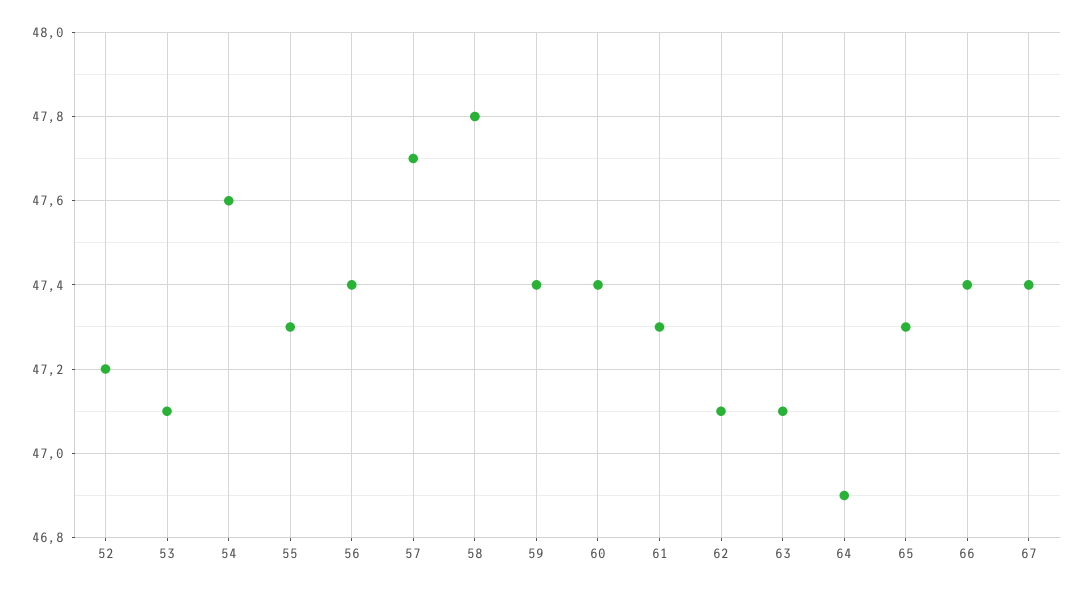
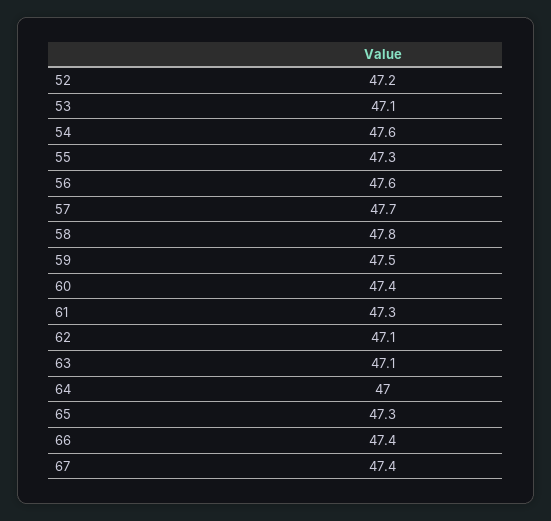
56: 47.4 -> 47.6
59: 47.4 -> 47.5
64: 46.9 -> 47

